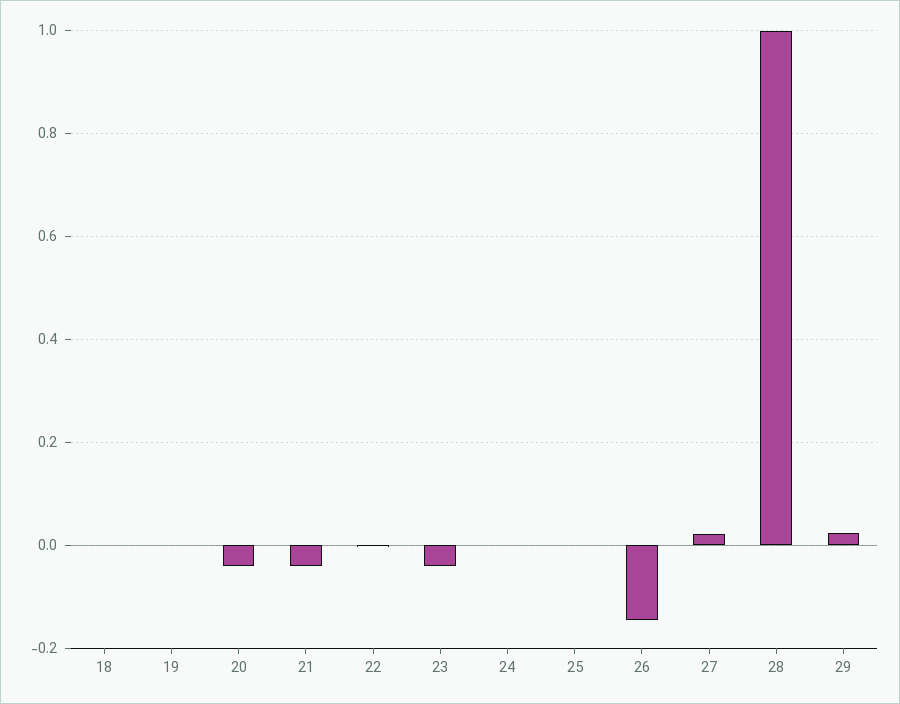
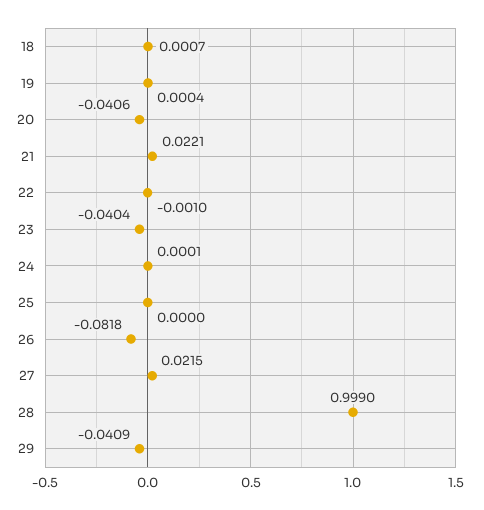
21: -0.04 -> 0.0221
26: -0.14 -> -0.0818
29: 0.02 -> -0.0409

